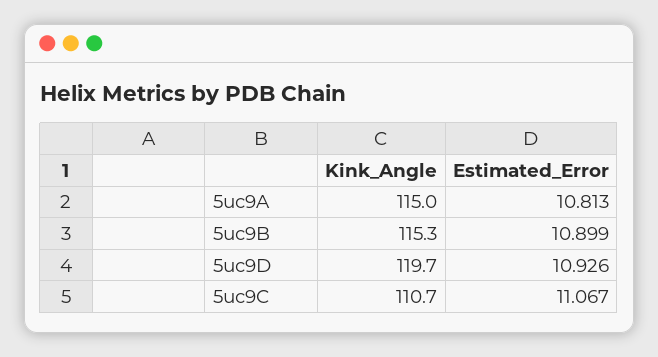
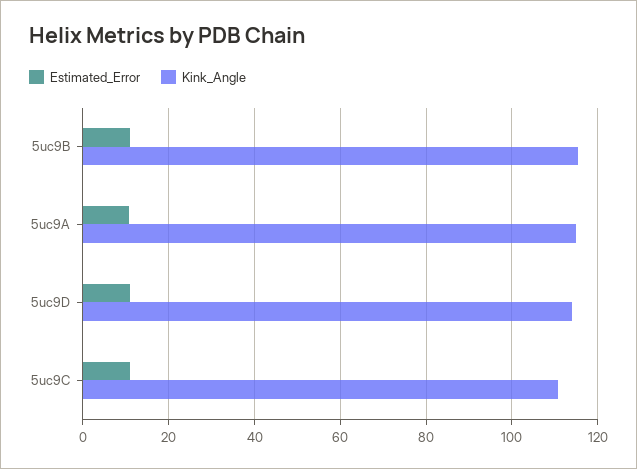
Kink_Angle, 5uc9D: 119.7 -> 114

